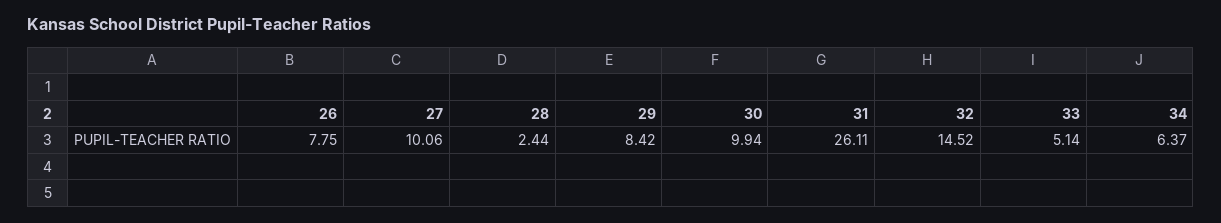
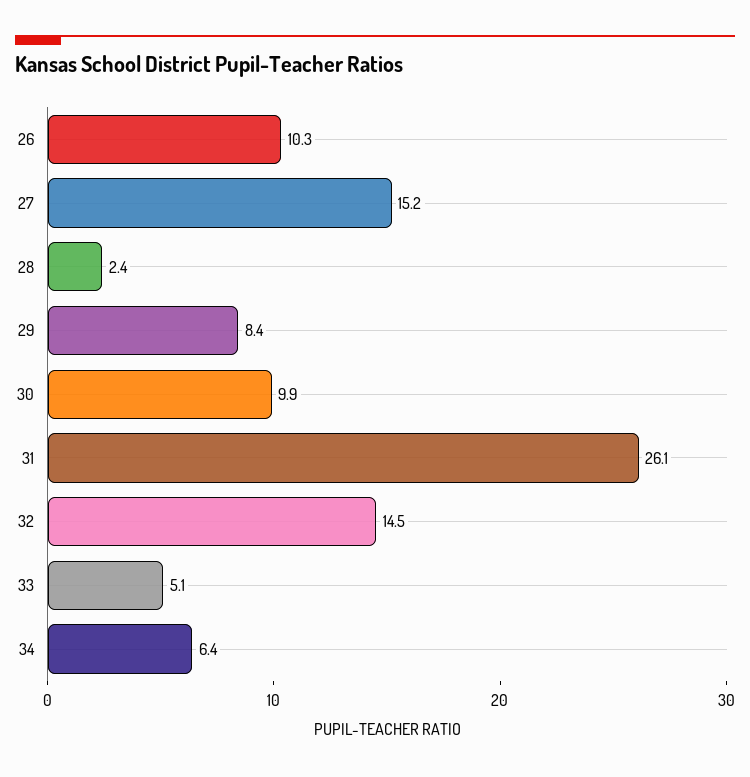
26: 7.75 -> 10.3
27: 10.06 -> 15.2

